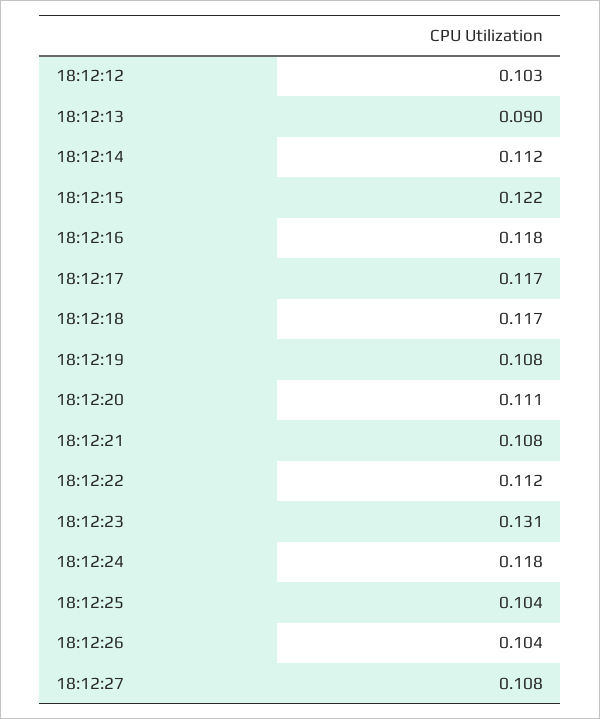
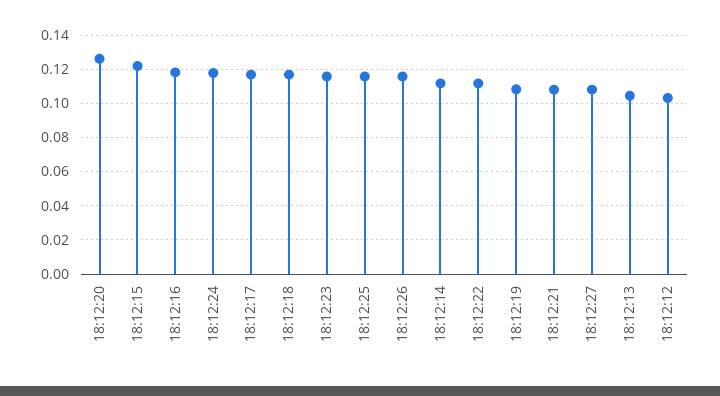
18:12:13: 0.09 -> 0.105
18:12:20: 0.111 -> 0.125
18:12:23: 0.131 -> 0.115
18:12:25: 0.104 -> 0.115
18:12:26: 0.104 -> 0.115

